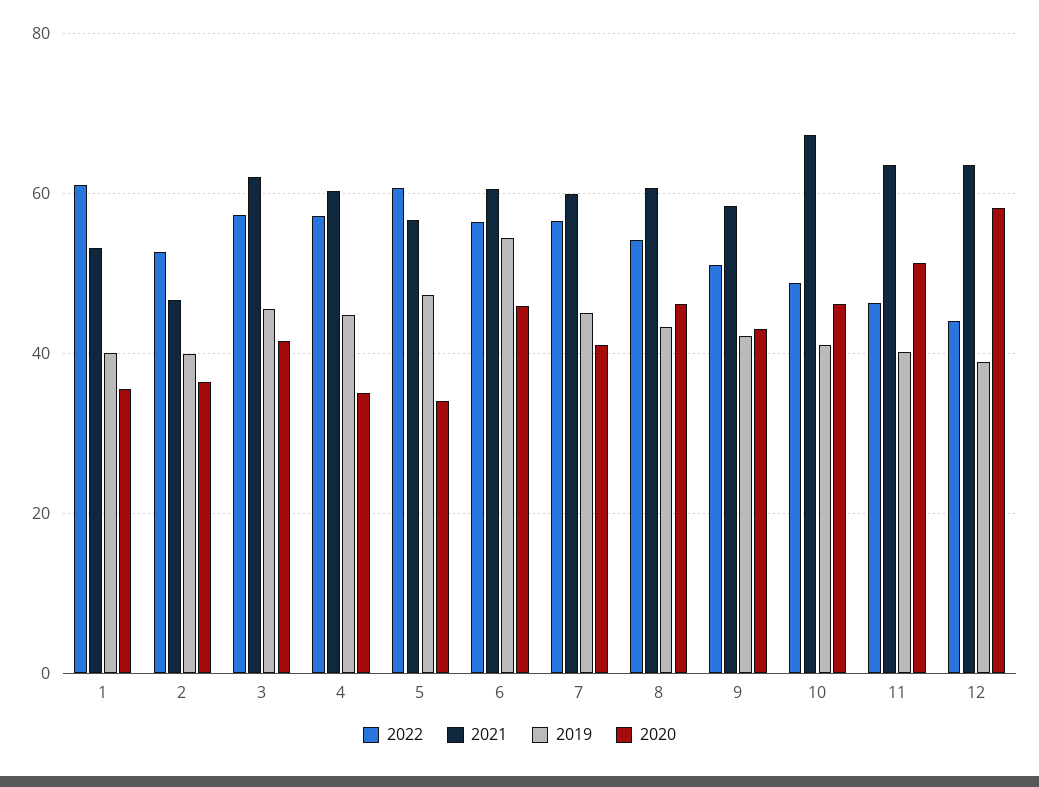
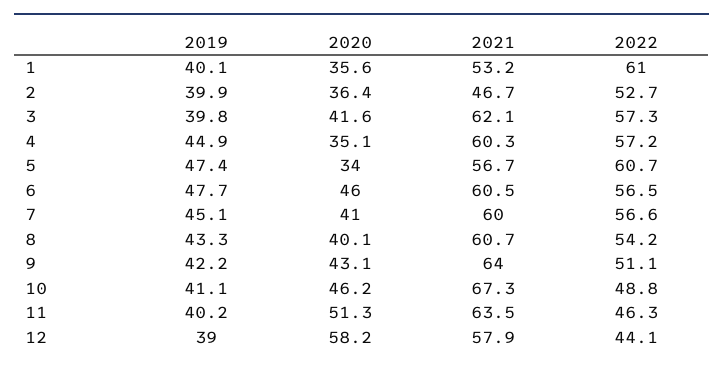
2019, 3: 46 -> 39.8
2019, 6: 54 -> 47.7
2020, 8: 46 -> 40.1
2021, 9: 58 -> 64
2021, 12: 64 -> 57.9

